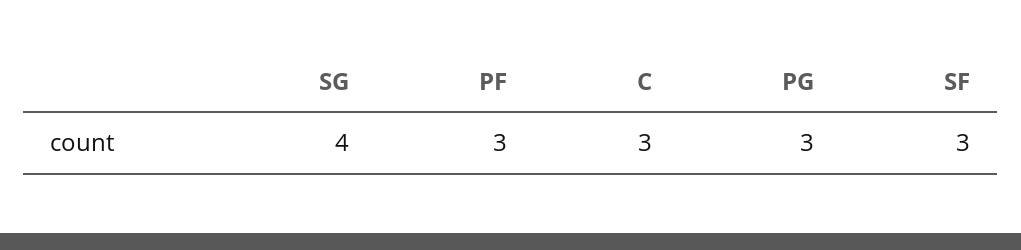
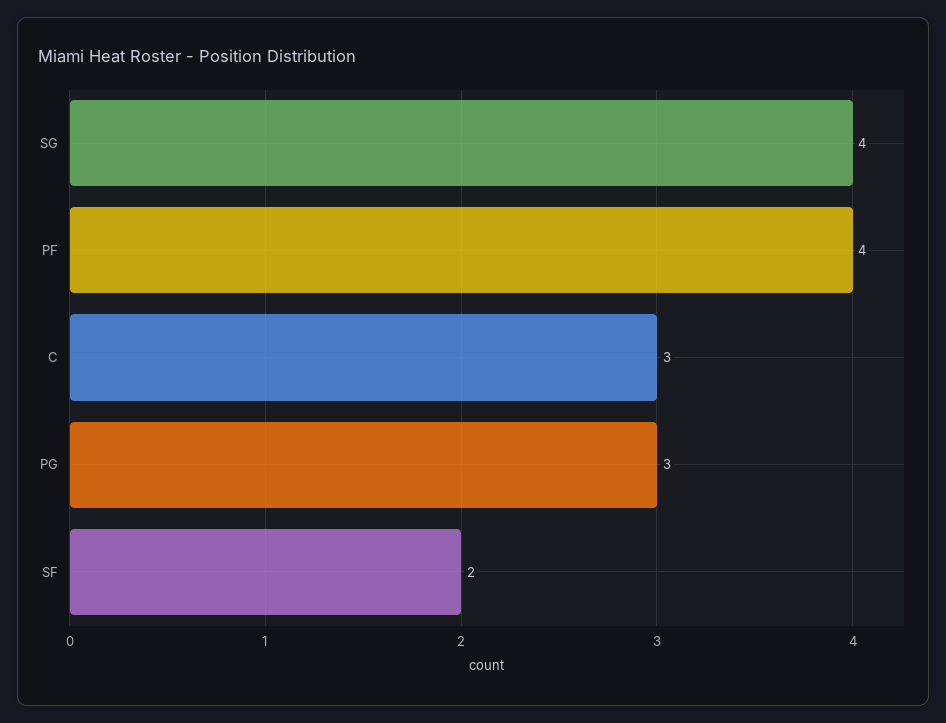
PF: 3 -> 4
SF: 3 -> 2

